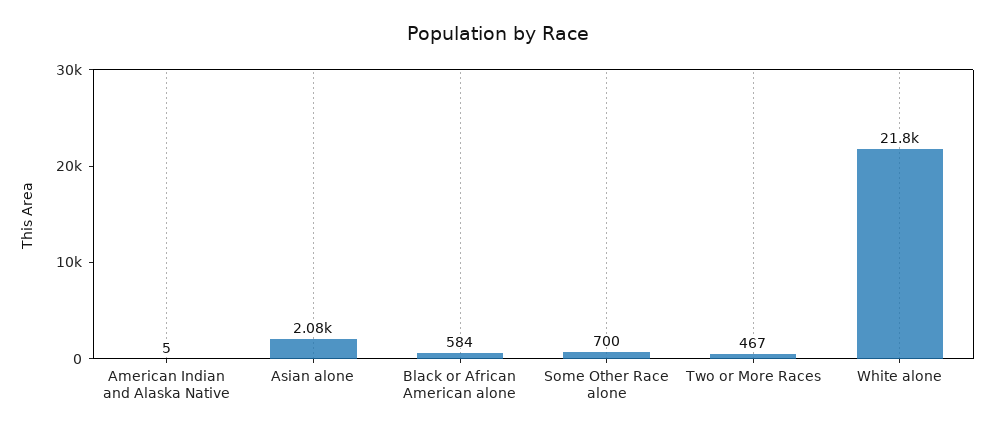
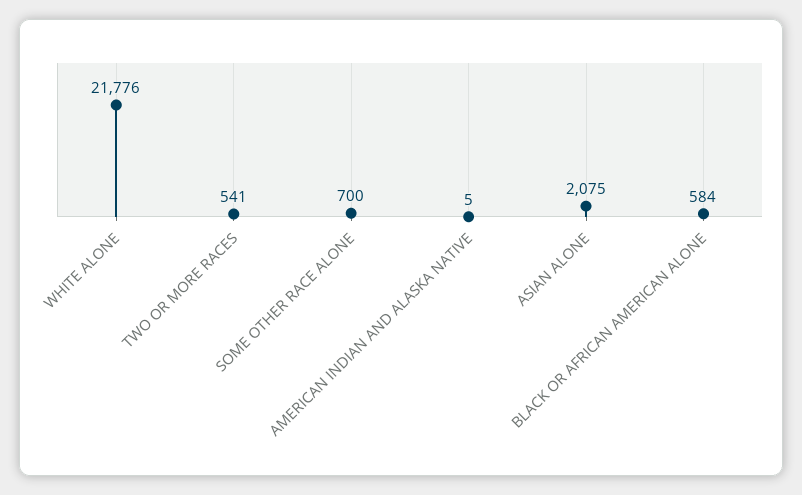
Two or More Races: 467 -> 541

